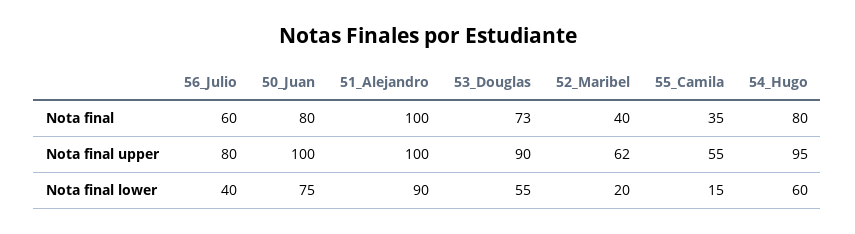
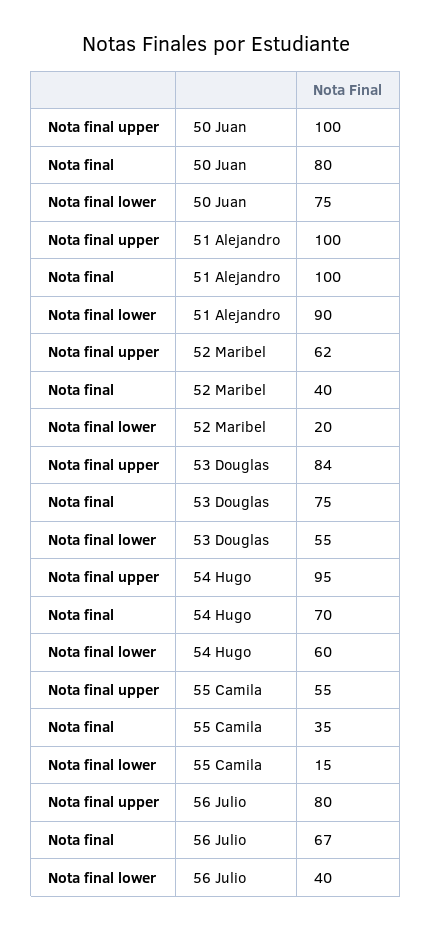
56_Julio, Nota final: 60 -> 67
53_Douglas, Nota final: 73 -> 75
54_Hugo, Nota final: 80 -> 70
53_Douglas, Nota final upper: 90 -> 84

